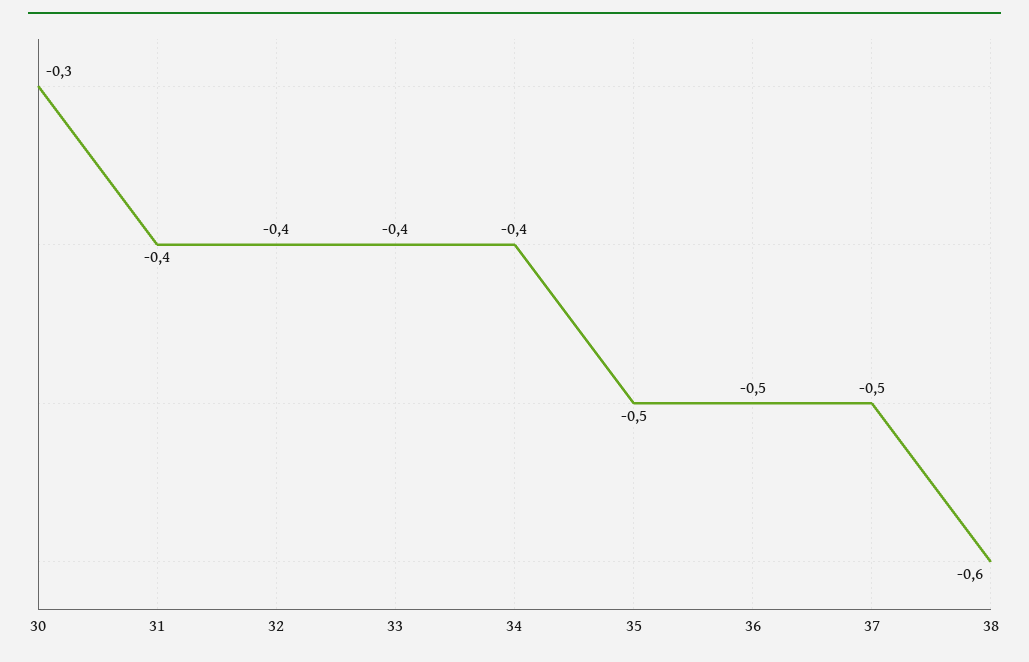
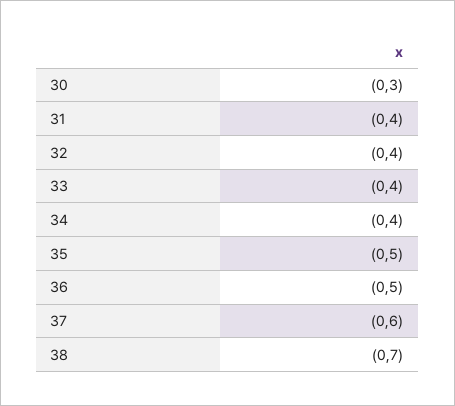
37: -0.5 -> -0.6
38: -0.6 -> -0.7

